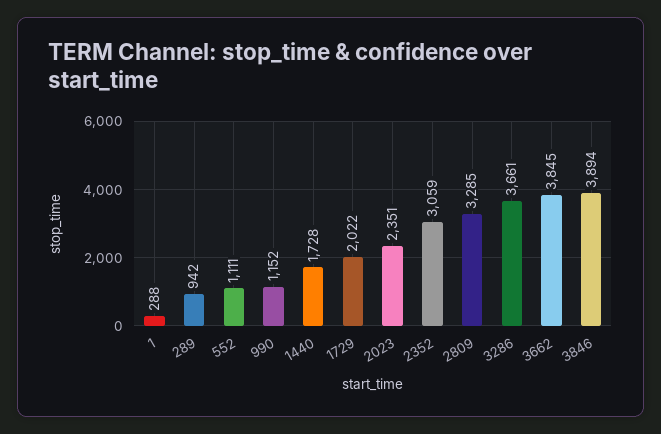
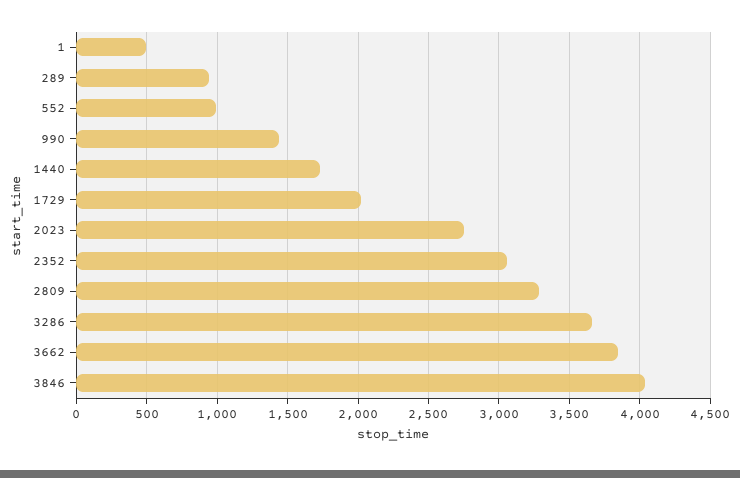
1: 288 -> 500
552: 1111 -> 1000
990: 1152 -> 1450
2023: 2351 -> 2750
3846: 3894 -> 4050

